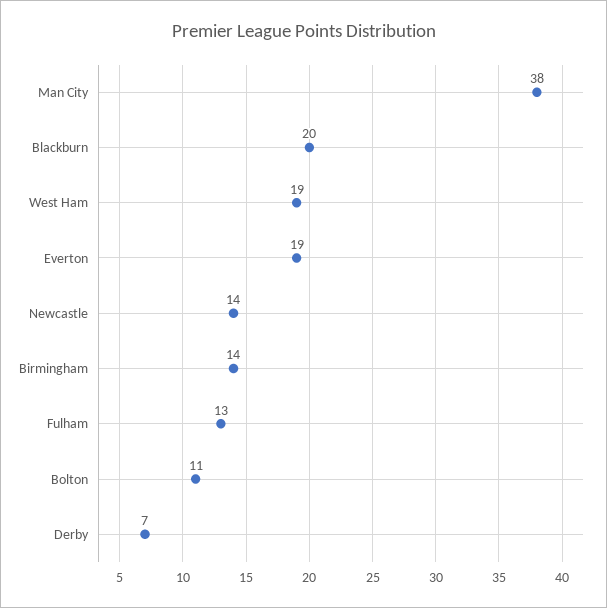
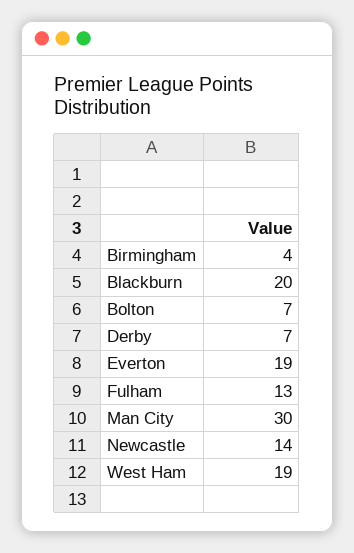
Man City: 38 -> 30
Birmingham: 14 -> 4
Bolton: 11 -> 7

